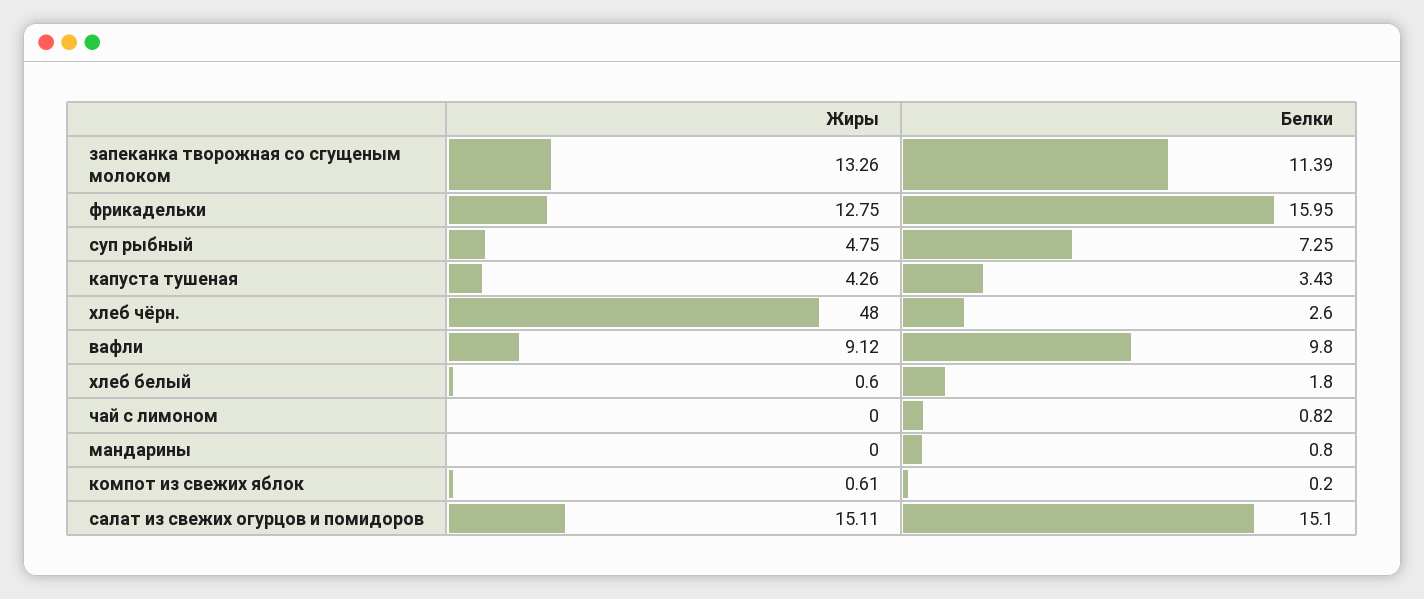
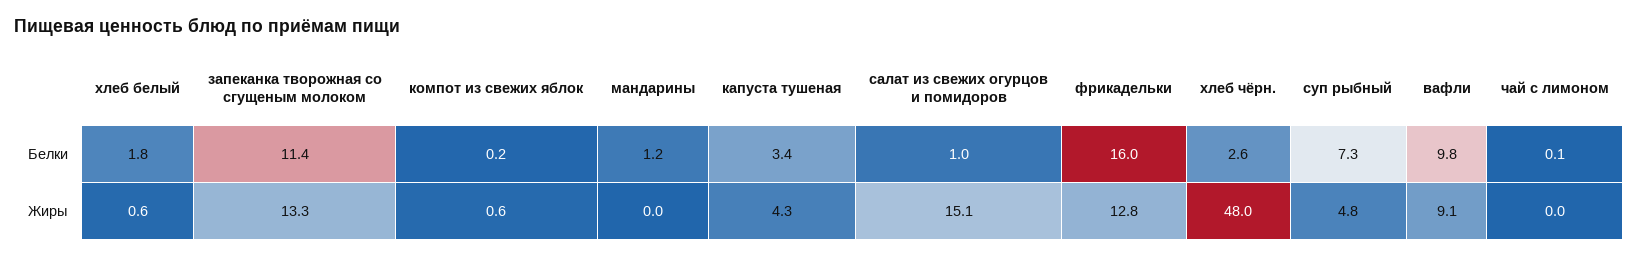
Белки, чай с лимоном: 0.82 -> 0.1
Белки, мандарины: 0.8 -> 1.2
Белки, салат из свежих огурцов и помидоров: 15.1 -> 1

